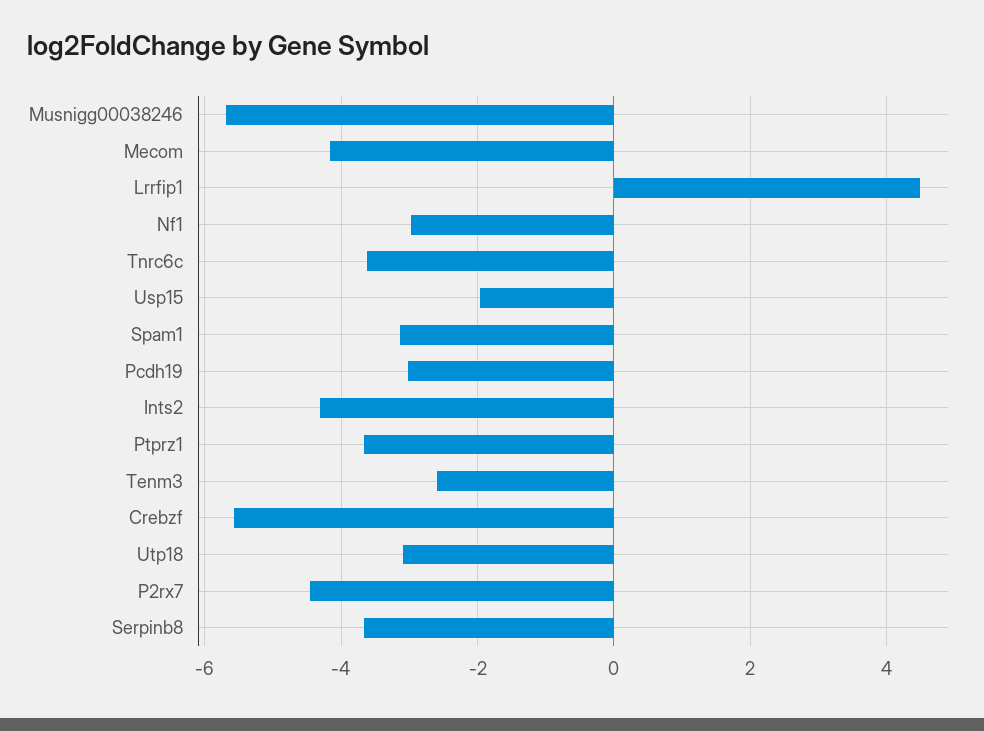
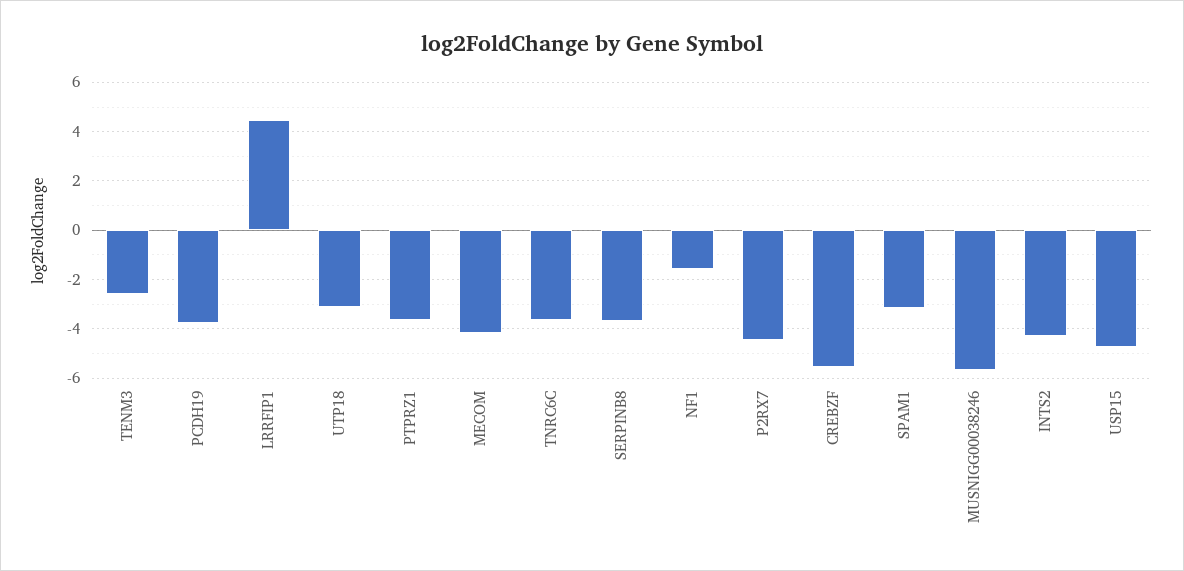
Nf1: -3 -> -1.5
Usp15: -2 -> -4.75
Pcdh19: -3 -> -3.75

